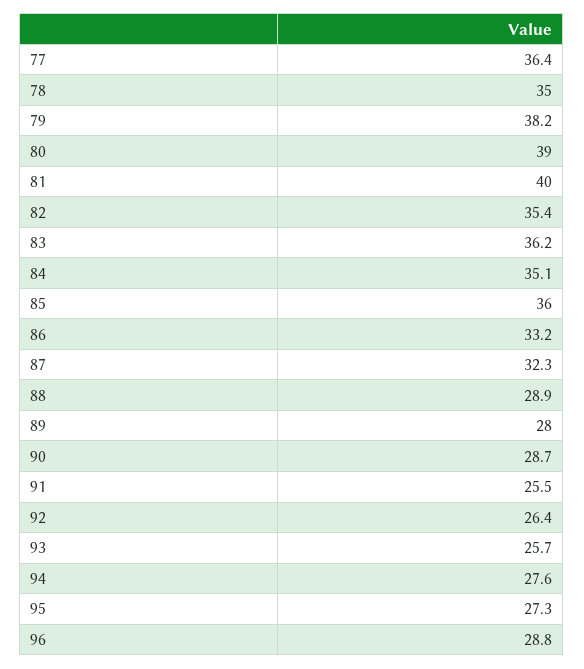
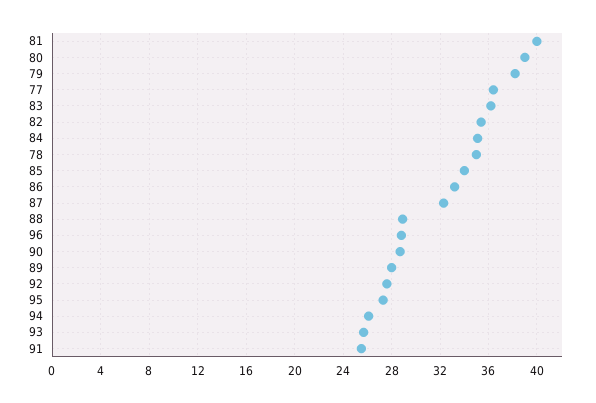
85: 36 -> 34
92: 26.4 -> 27.5
94: 27.6 -> 26

